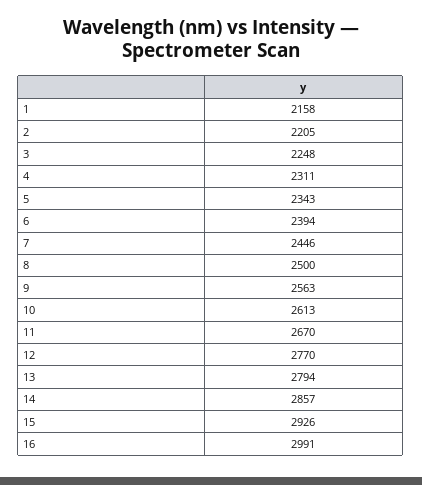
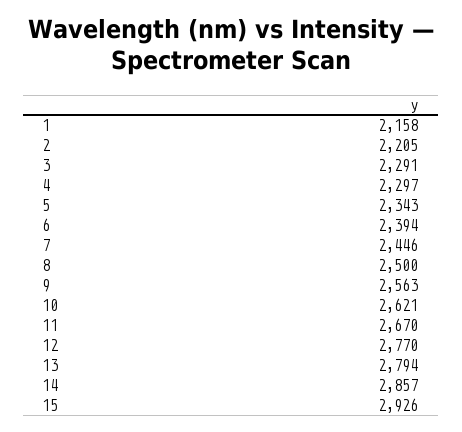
3: 2248 -> 2291
4: 2311 -> 2297
10: 2613 -> 2621
16: 2991 -> none

